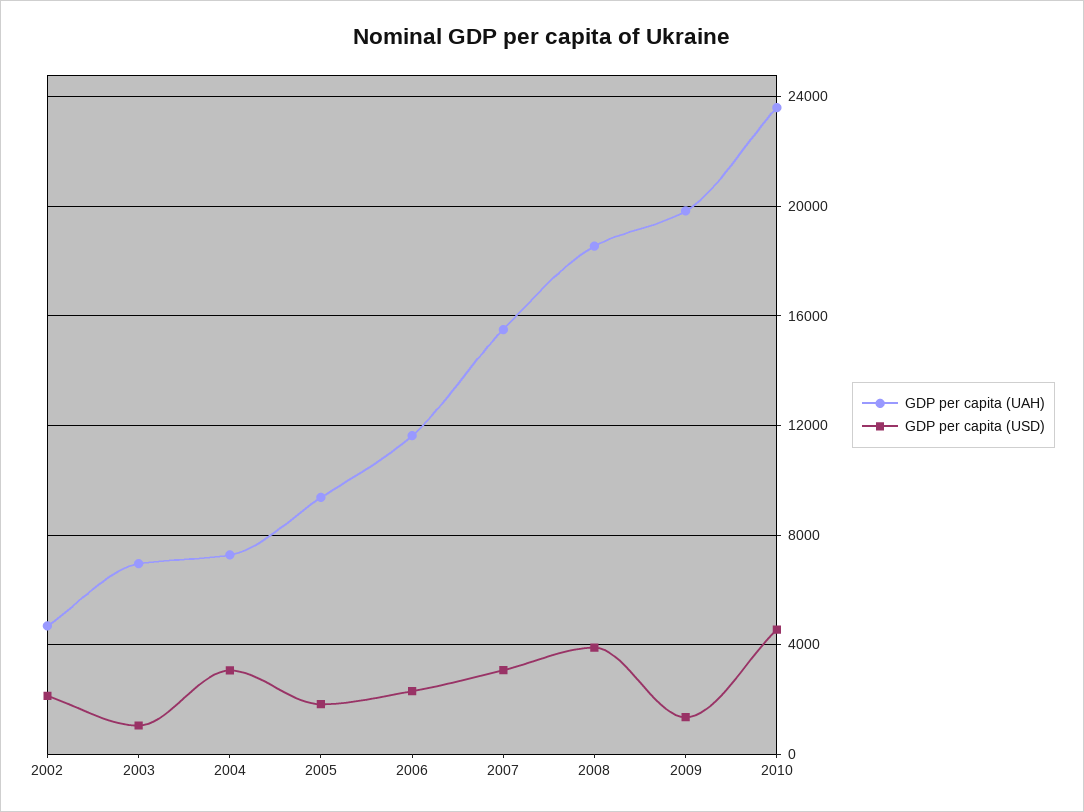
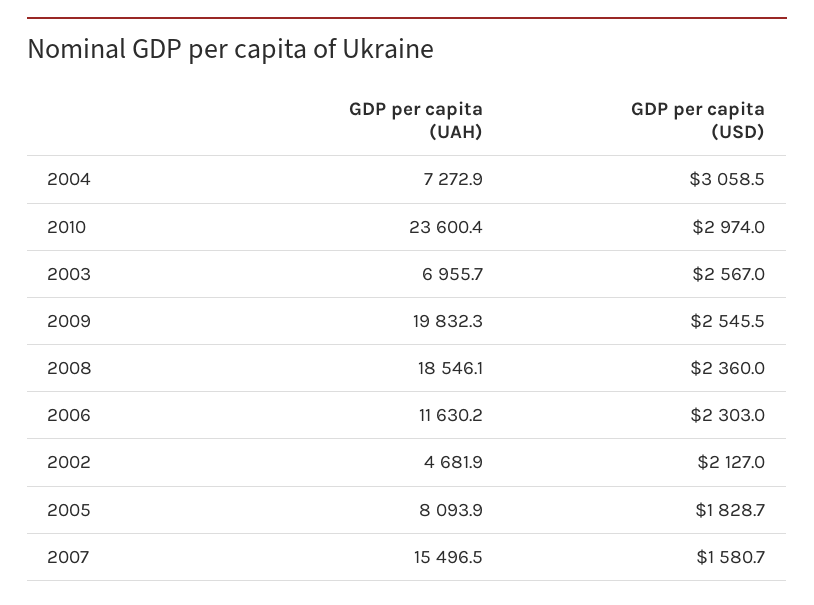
GDP per capita (USD), 2003: 1000 -> 2567
GDP per capita (UAH), 2005: 9500 -> 8093.9
GDP per capita (USD), 2007: 3000 -> 1580.7
GDP per capita (USD), 2008: 4000 -> 2360
GDP per capita (USD), 2009: 1500 -> 2545.5
GDP per capita (USD), 2010: 4500 -> 2974

